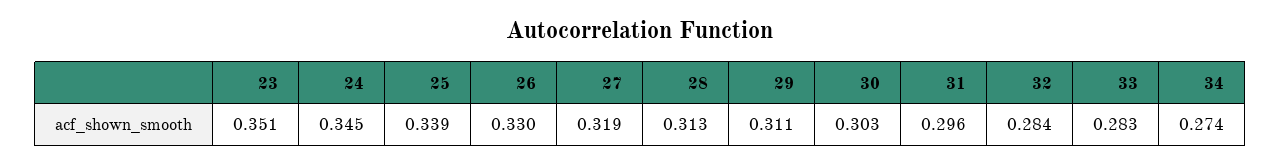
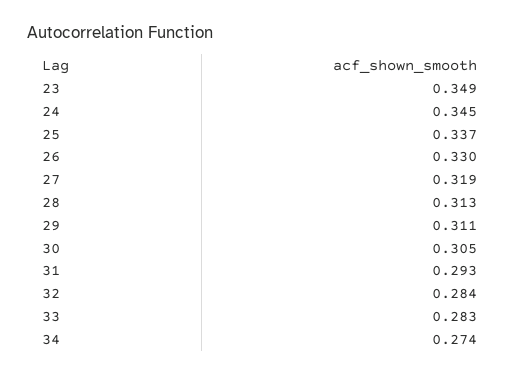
23: 0.351 -> 0.349
25: 0.339 -> 0.337
30: 0.303 -> 0.305
31: 0.296 -> 0.293

